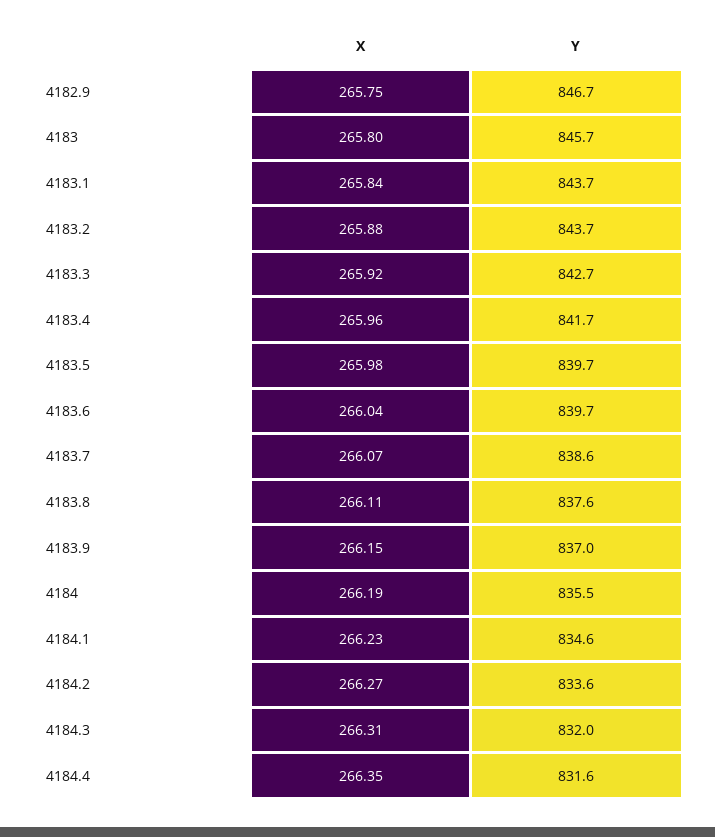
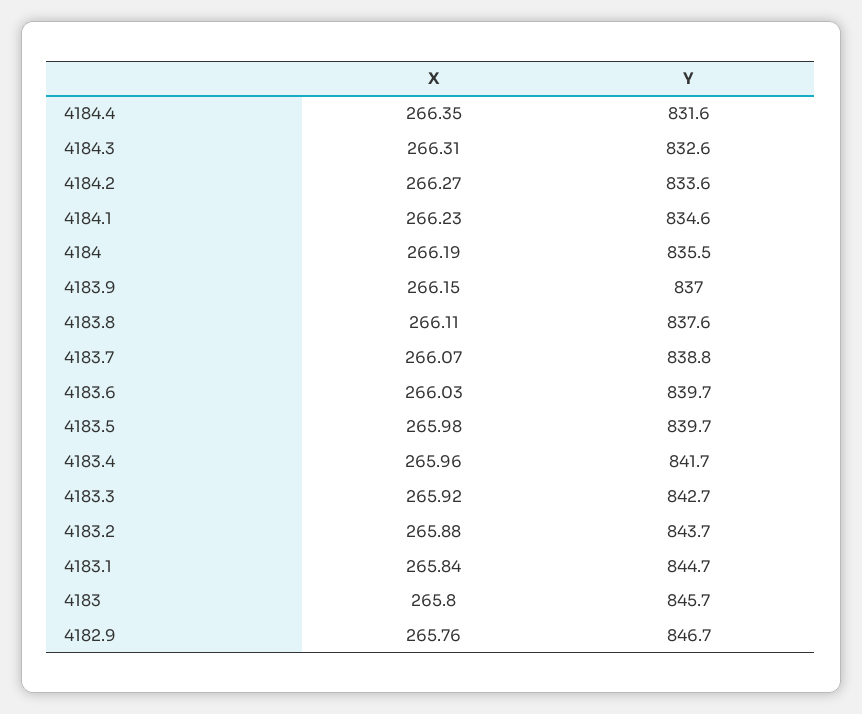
X, 4182.9: 265.75 -> 265.76
Y, 4183.1: 843.7 -> 844.7
X, 4183.6: 266.04 -> 266.03
Y, 4183.7: 838.6 -> 838.8
Y, 4184.3: 832 -> 832.6

